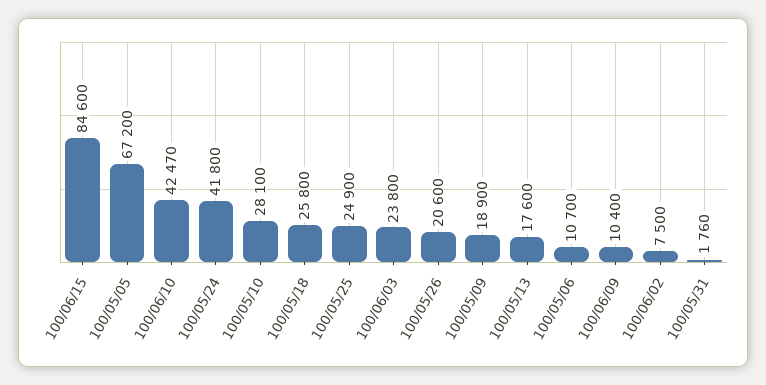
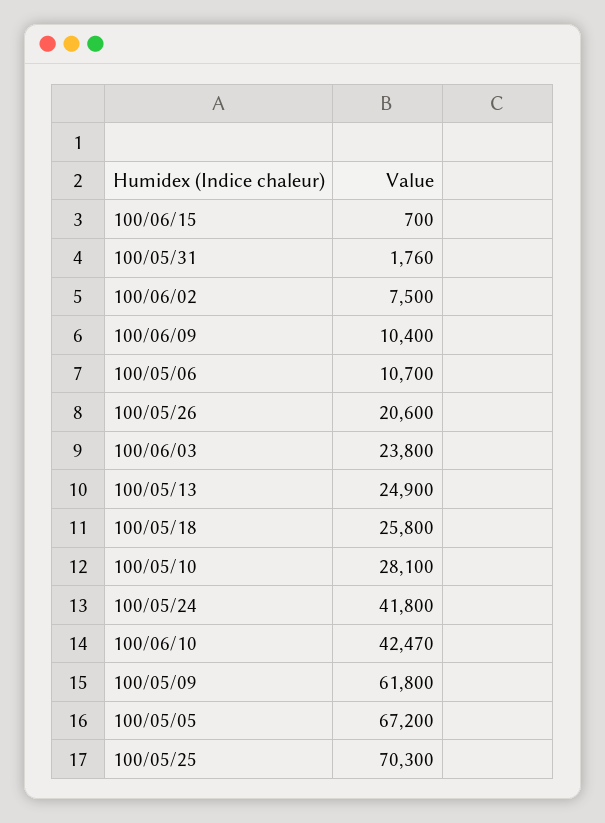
100/06/15: 84600 -> 700
100/05/25: 24900 -> 70300
100/05/09: 18900 -> 61800
100/05/13: 17600 -> 24900

